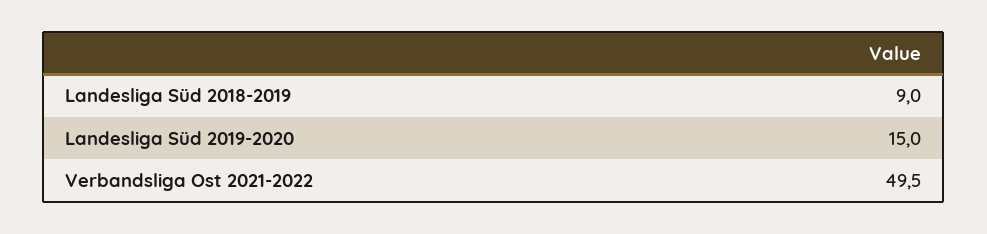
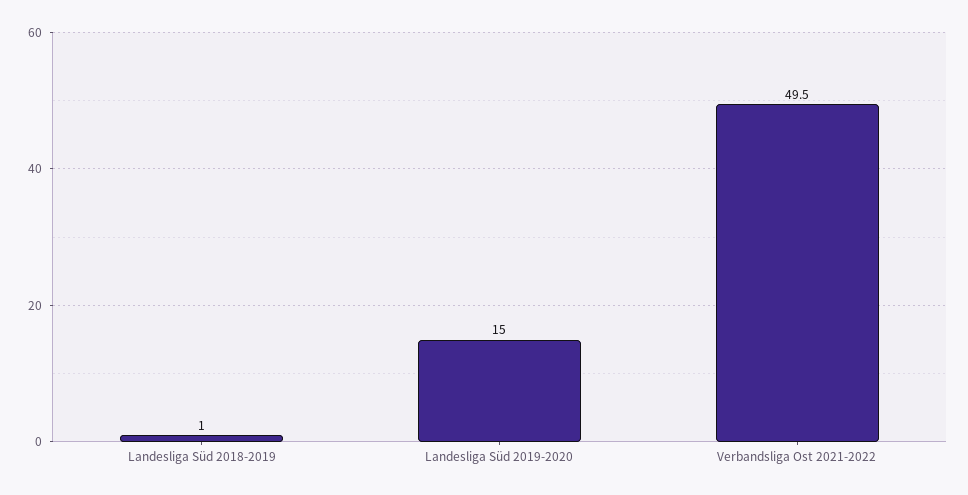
Landesliga Süd 2018-2019: 9 -> 1

